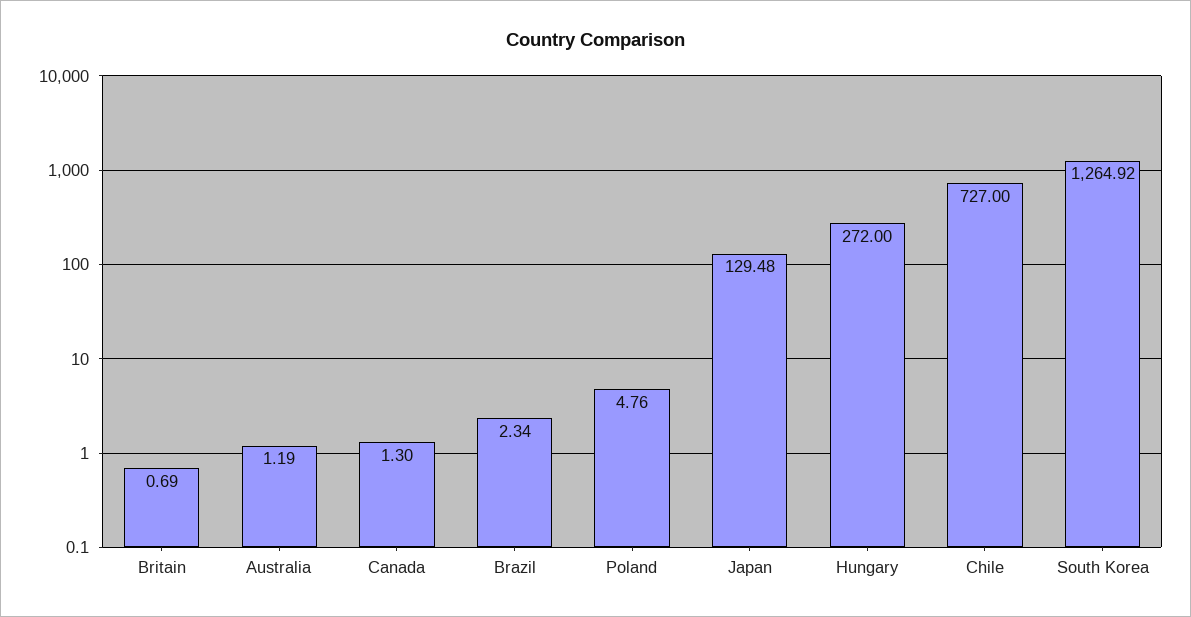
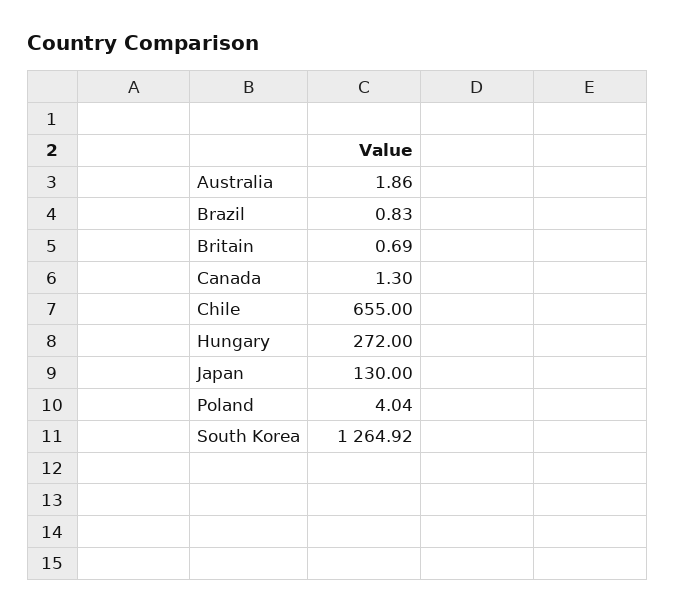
Australia: 1.19 -> 1.86
Brazil: 2.34 -> 0.83
Poland: 4.76 -> 4.04
Japan: 129.48 -> 130
Chile: 727 -> 655

